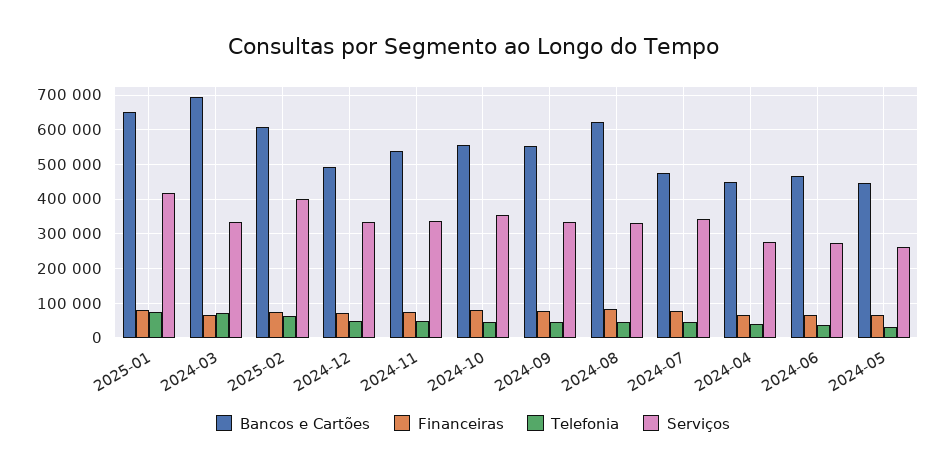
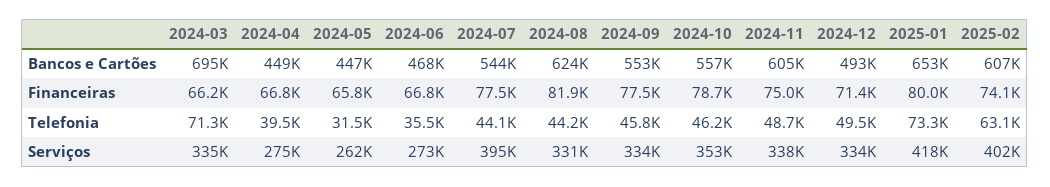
Bancos e Cartões, 2024-11: 540000 -> 605000
Bancos e Cartões, 2024-07: 480000 -> 544000
Serviços, 2024-07: 340000 -> 395000

